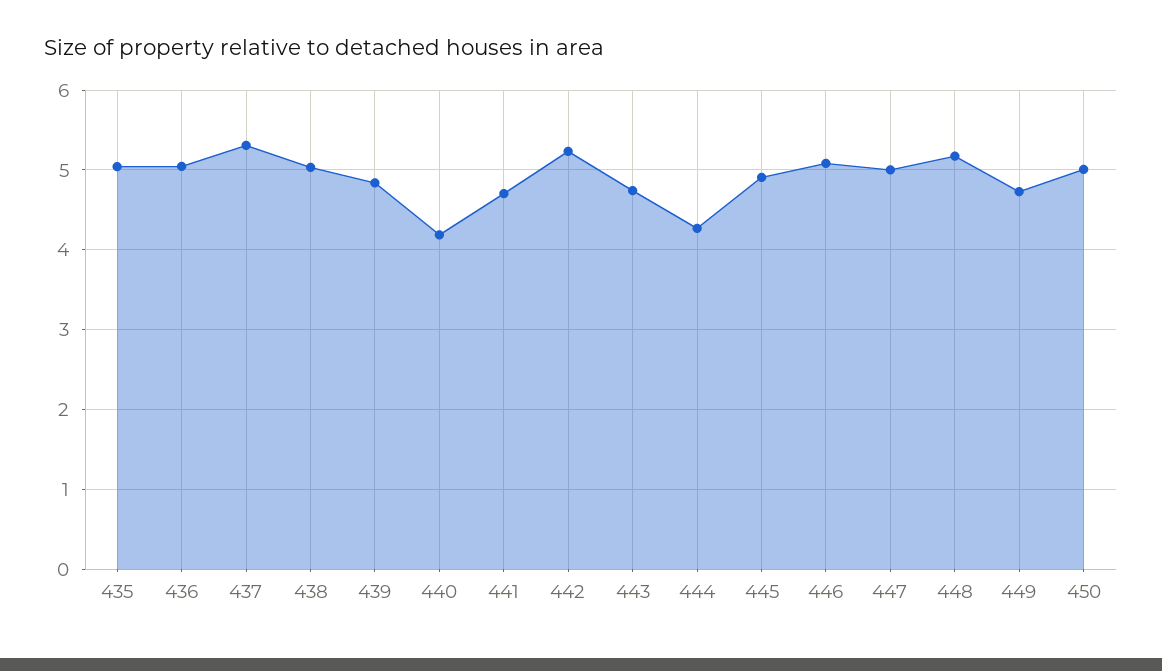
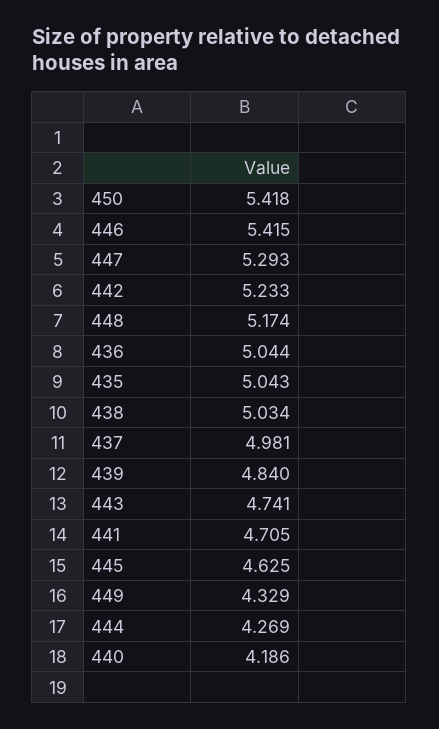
437: 5.3 -> 4.981
445: 4.9 -> 4.625
446: 5.1 -> 5.415
447: 5 -> 5.293
449: 4.7 -> 4.329
450: 5 -> 5.418

